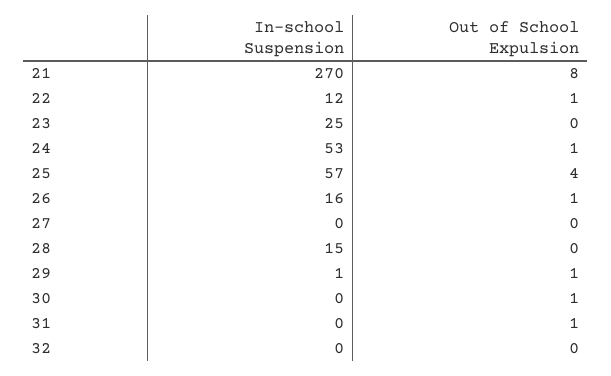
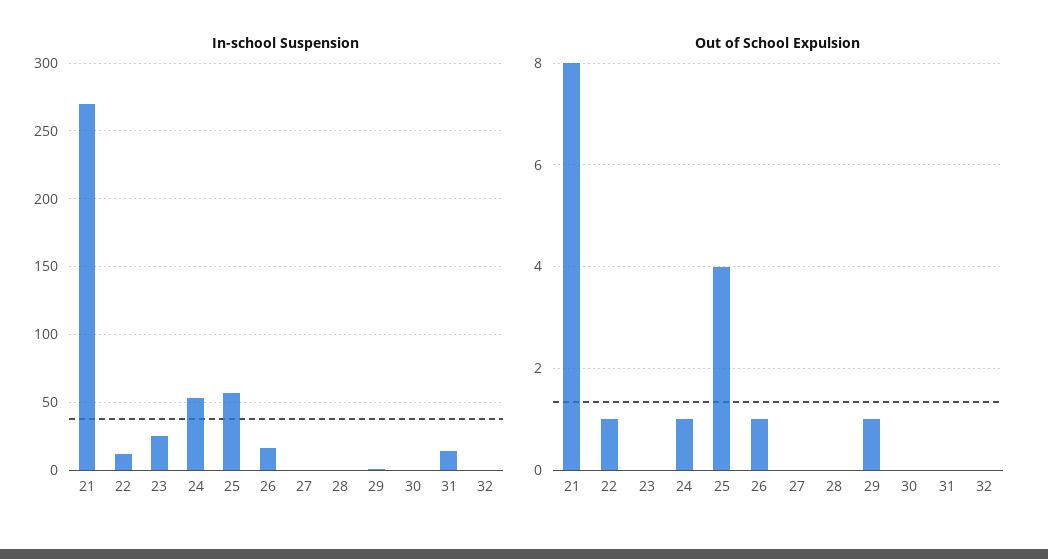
In-school Suspension, 28: 15 -> 0
Out of School Expulsion, 30: 1 -> 0
In-school Suspension, 31: 0 -> 15
Out of School Expulsion, 31: 1 -> 0

